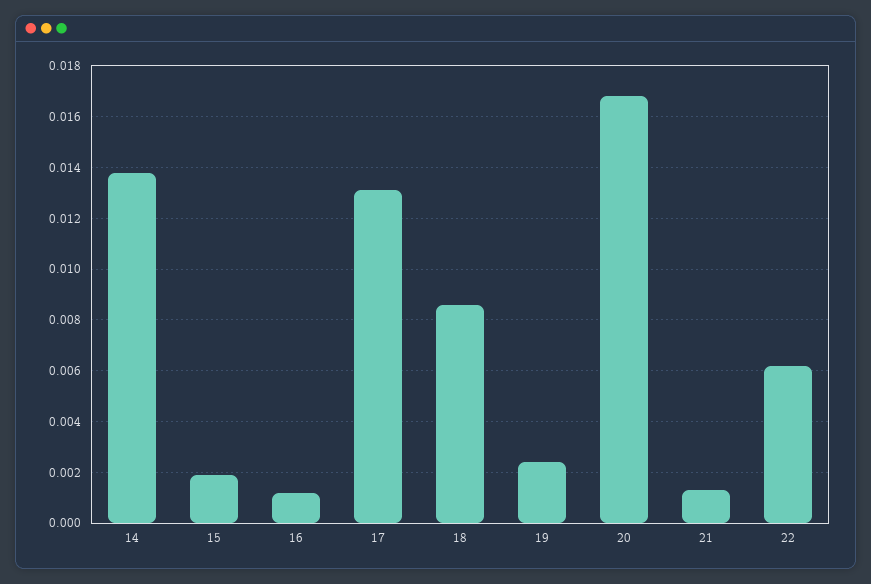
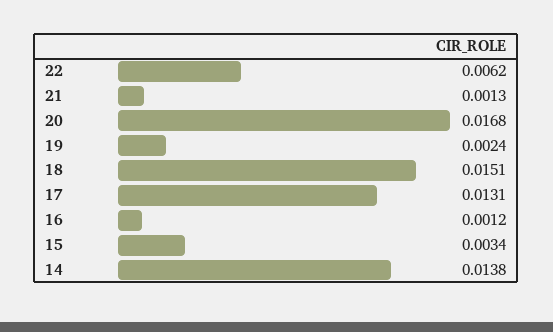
15: 0.002 -> 0.0034
18: 0.0085 -> 0.0151

